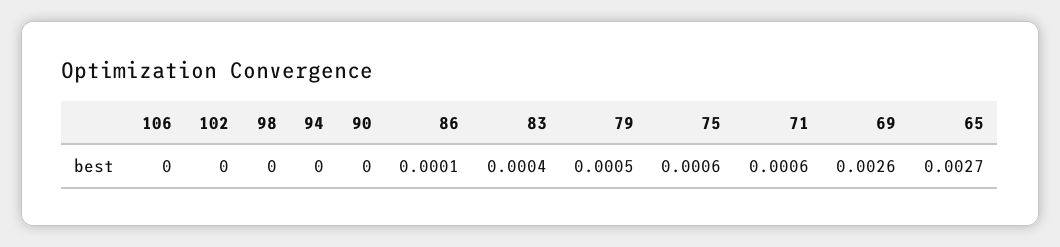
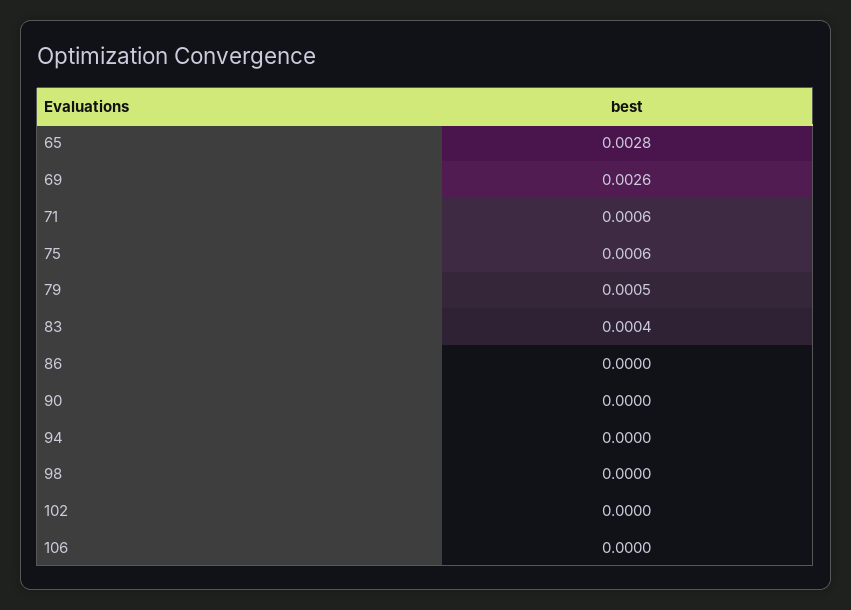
86: 0.0001 -> 0
65: 0.0027 -> 0.0028

